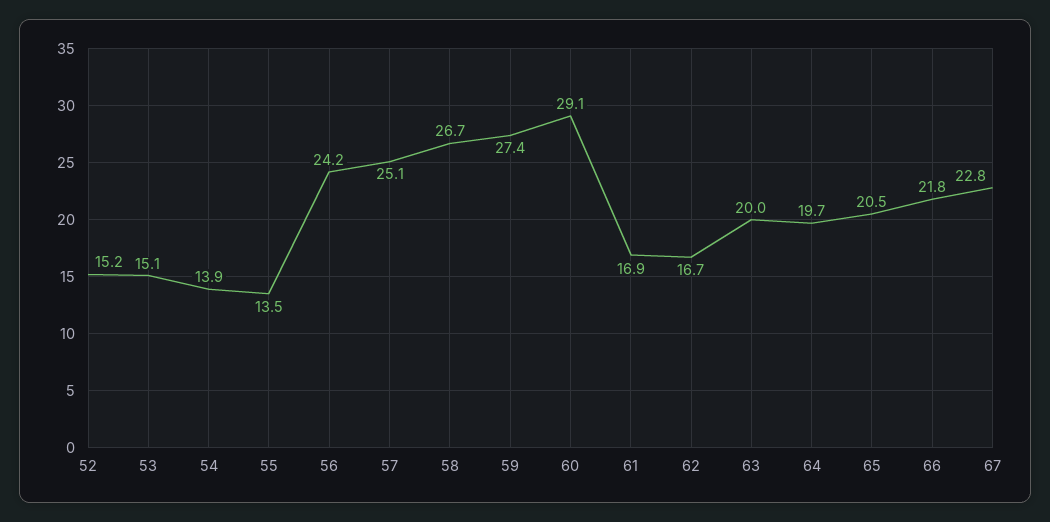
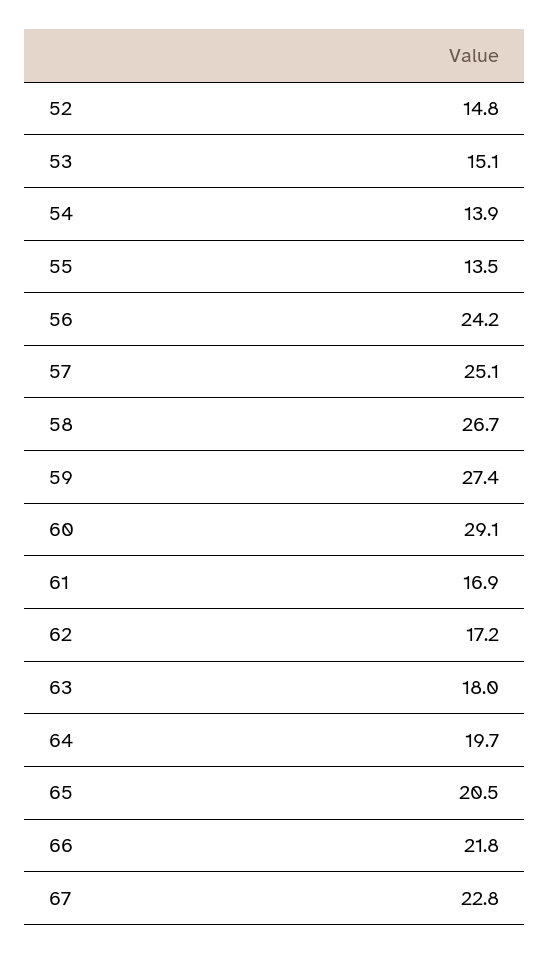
52: 15.2 -> 14.8
62: 16.7 -> 17.2
63: 20 -> 18

